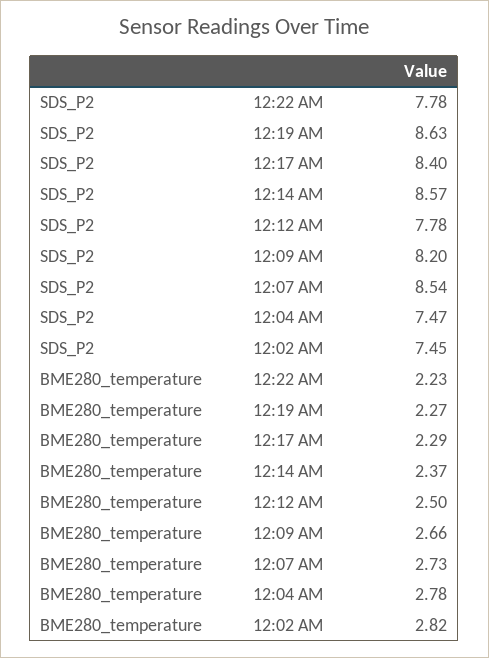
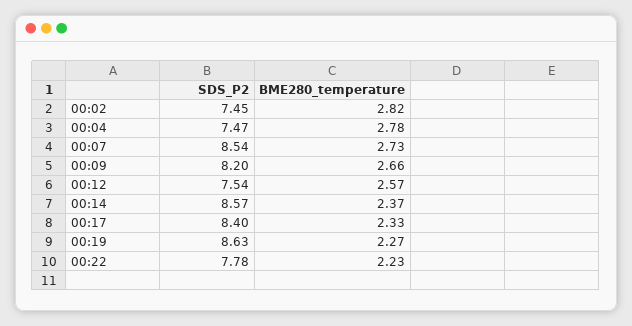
SDS_P2, 12:12 AM: 7.78 -> 7.54
BME280_temperature, 12:17 AM: 2.29 -> 2.33
BME280_temperature, 12:12 AM: 2.5 -> 2.57

